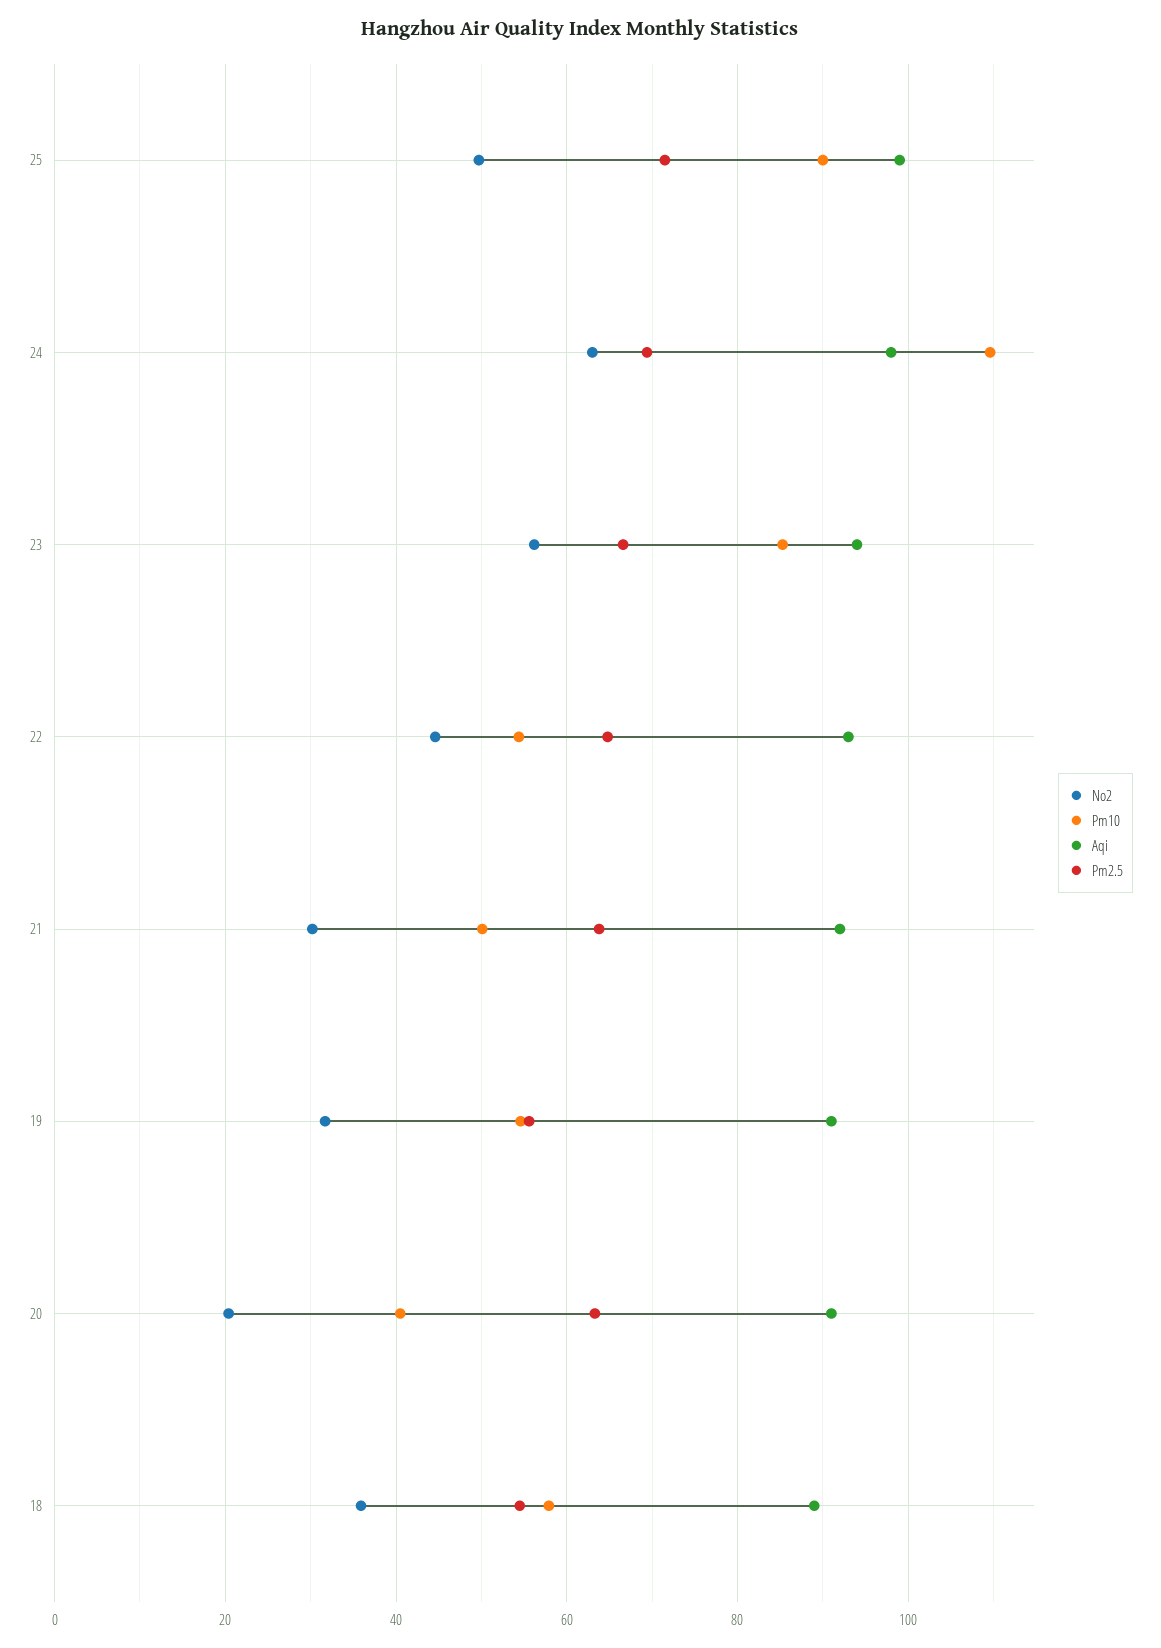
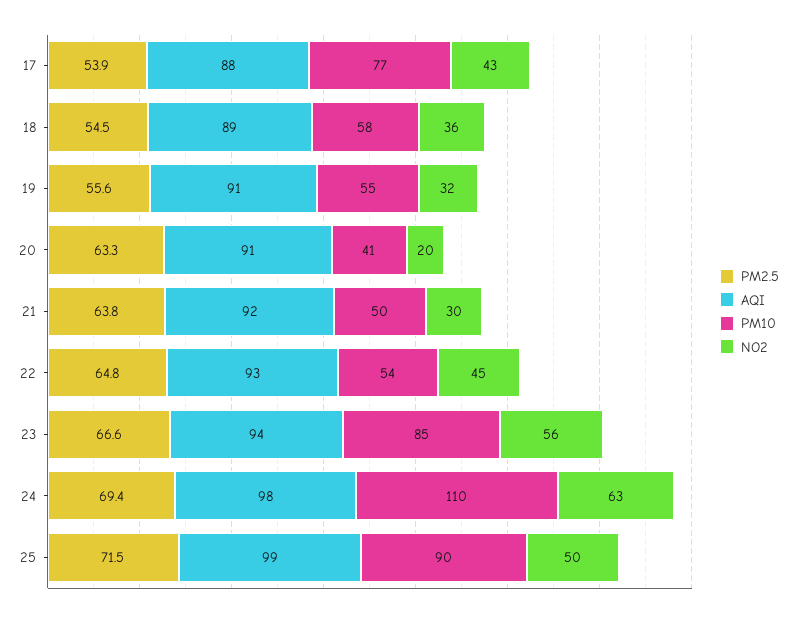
Pm2.5, 17: none -> 53.9
Aqi, 17: none -> 88
Pm10, 17: none -> 77
No2, 17: none -> 43

